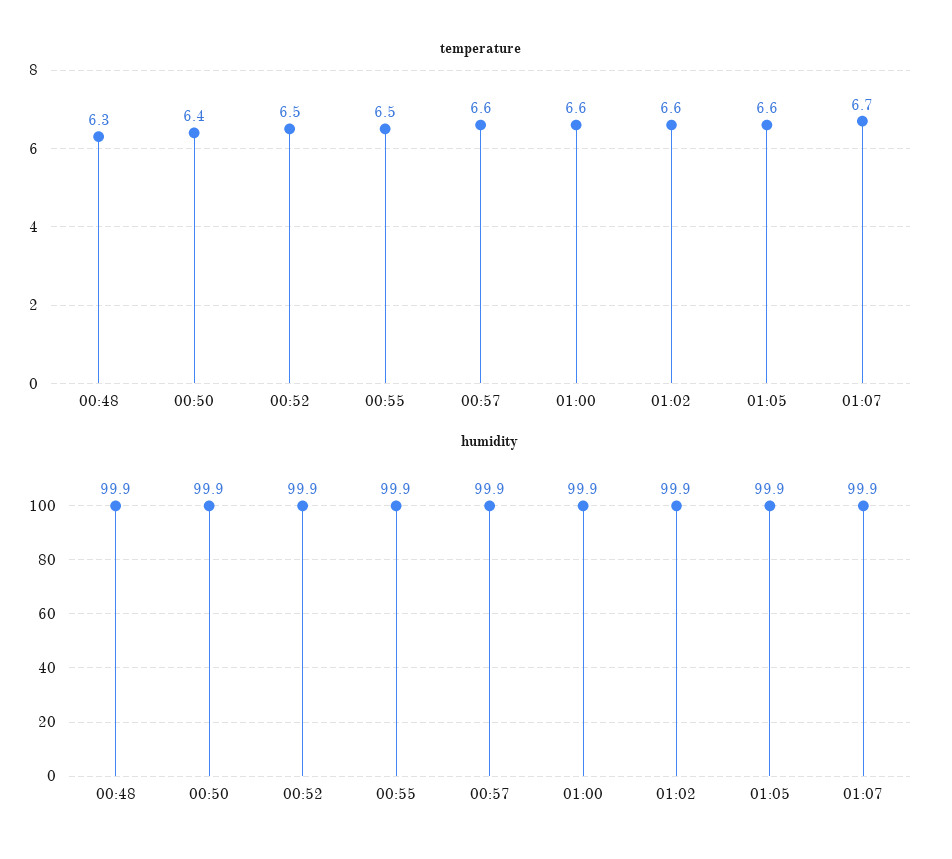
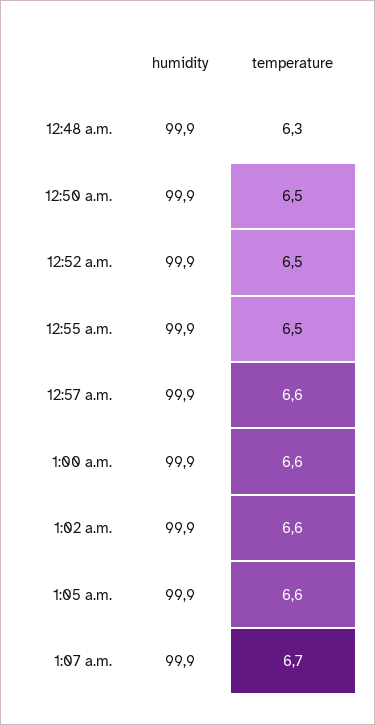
temperature, 00:50: 6.4 -> 6.5

